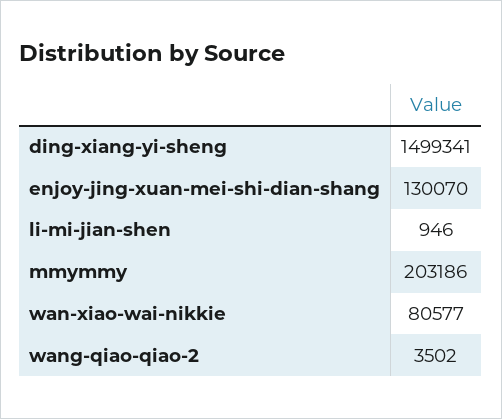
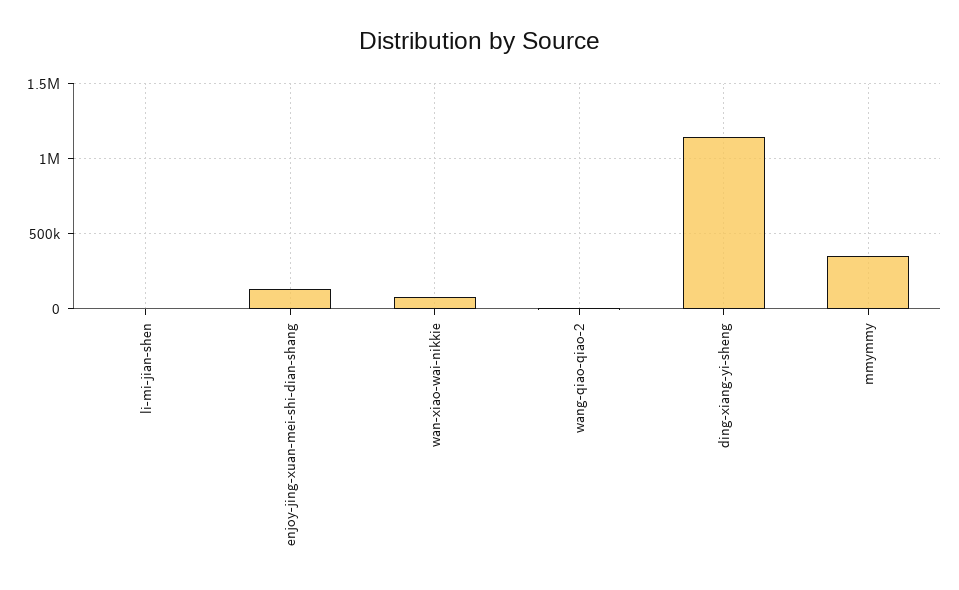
ding-xiang-yi-sheng: 1499341 -> 1150000
mmymmy: 203186 -> 350000

